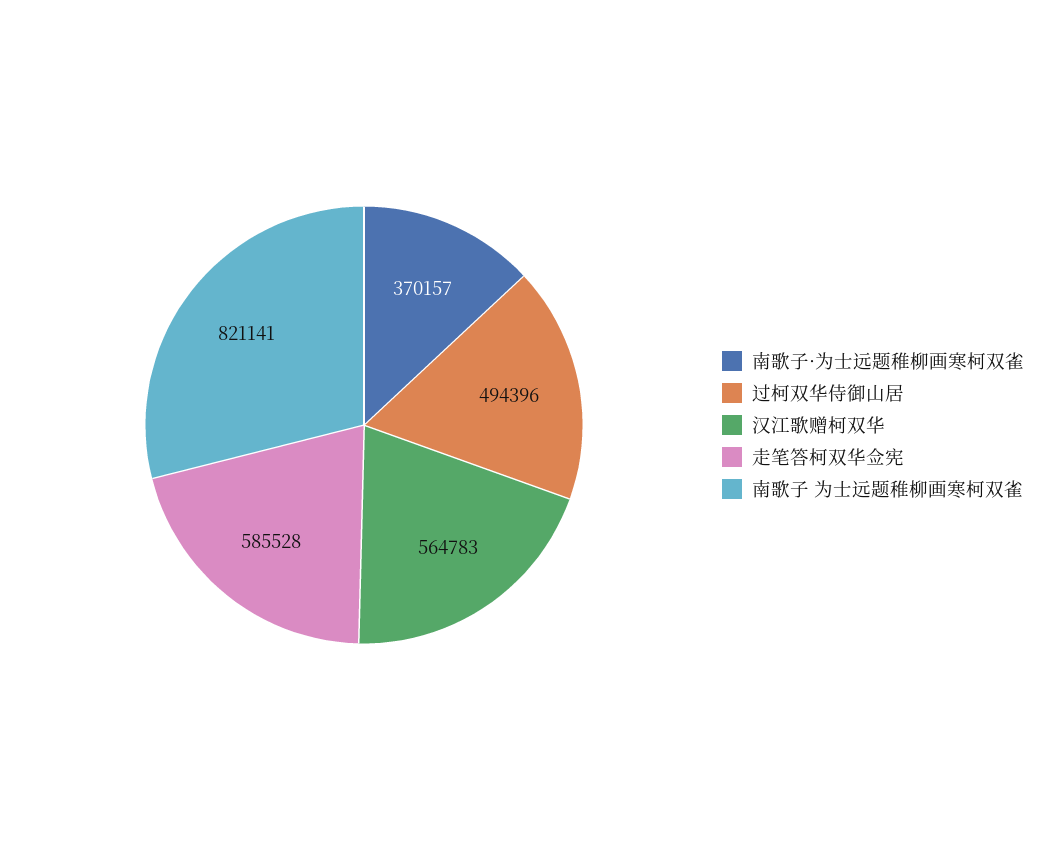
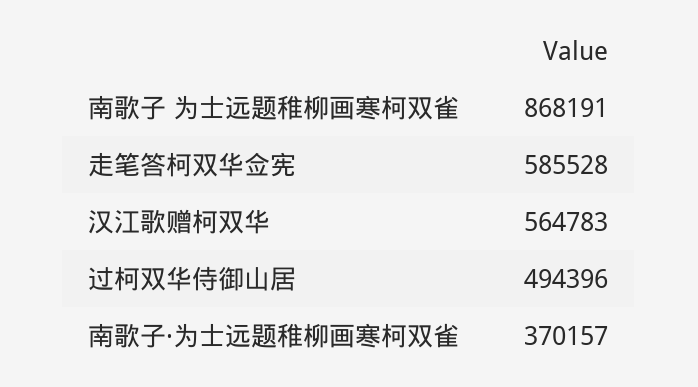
南歌子 为士远题稚柳画寒柯双雀: 821141 -> 868191

